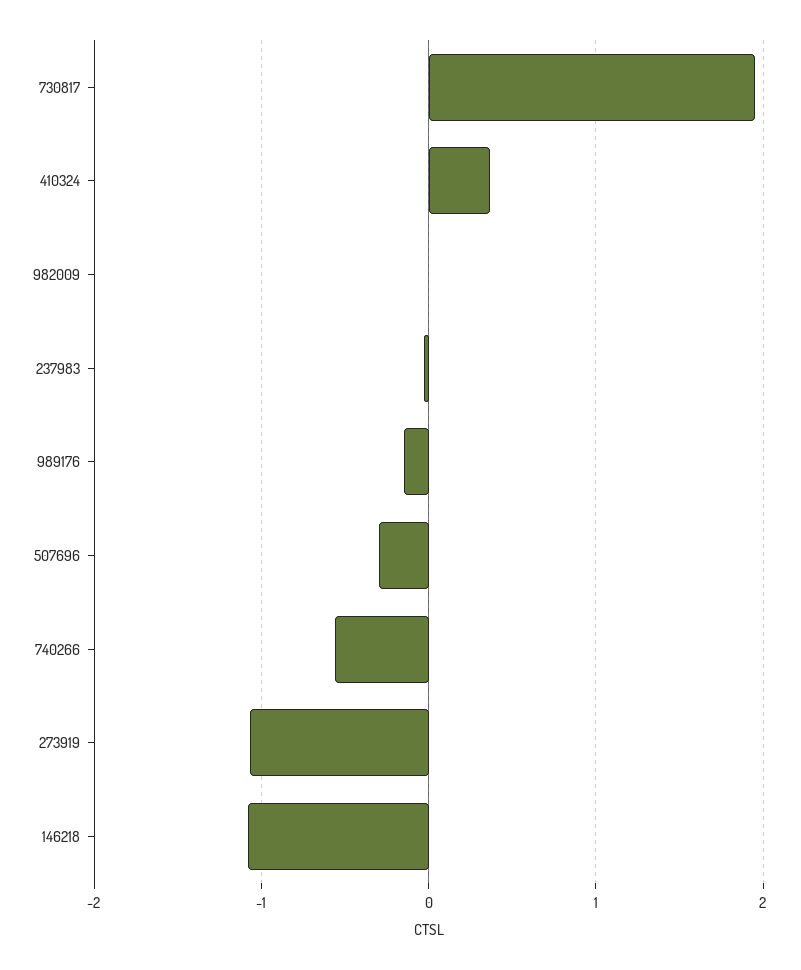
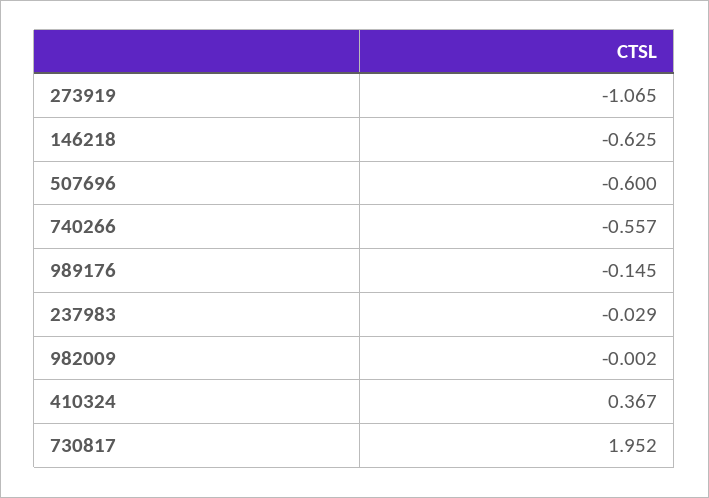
507696: -0.3 -> -0.6
146218: -1.1 -> -0.625

